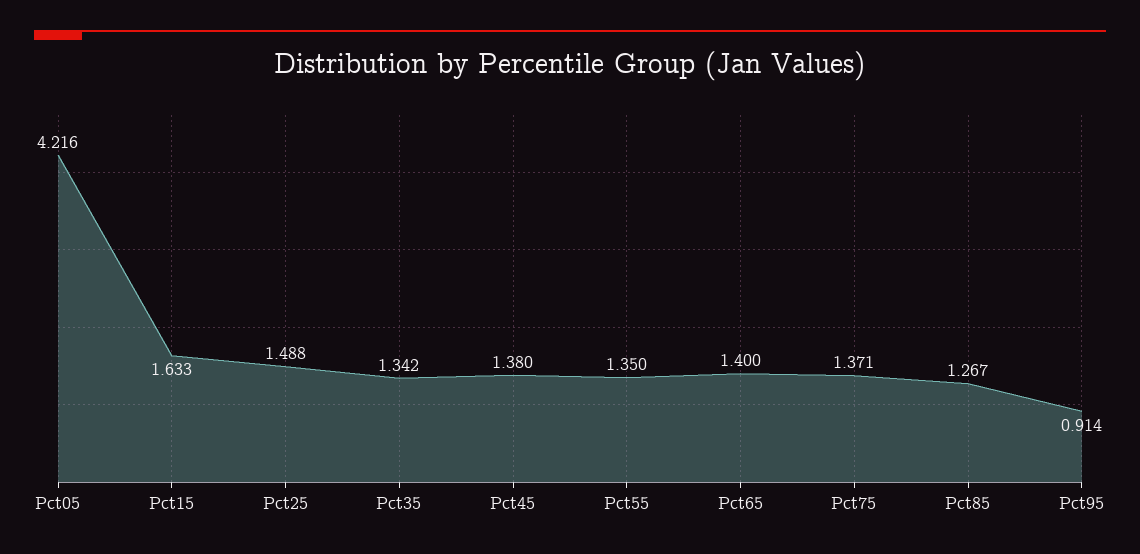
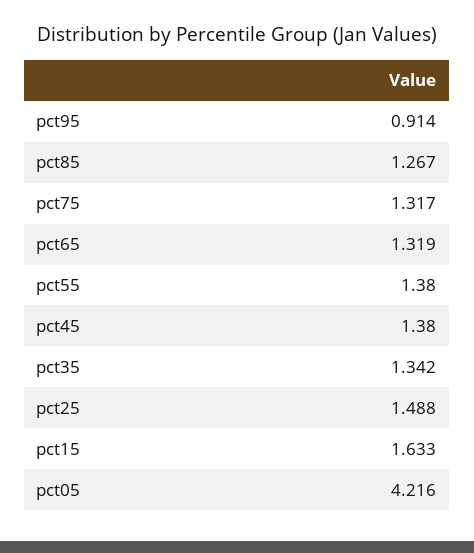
Pct55: 1.35 -> 1.38
Pct65: 1.4 -> 1.319
Pct75: 1.371 -> 1.317

